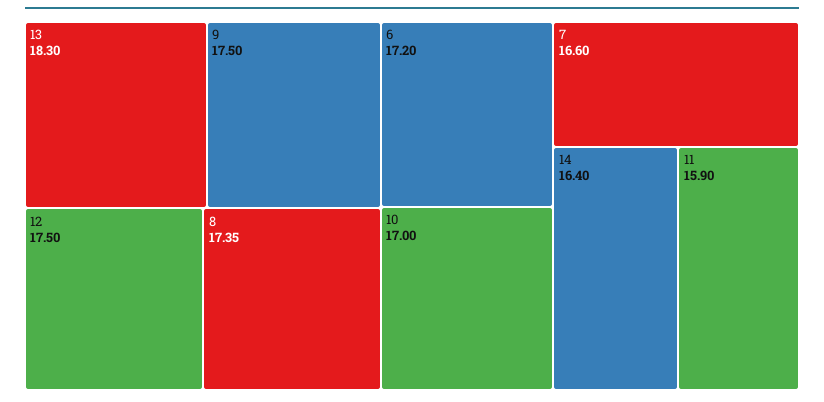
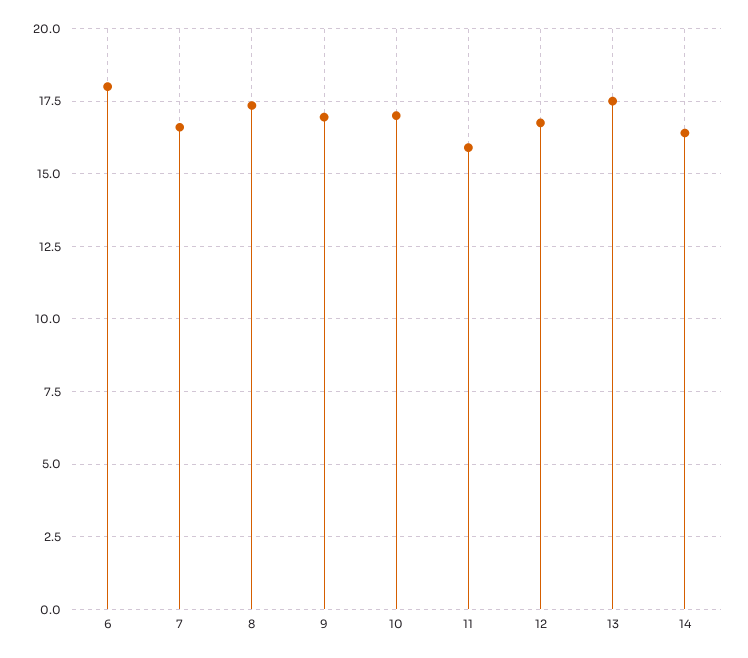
13: 18.3 -> 17.5
9: 17.5 -> 17
12: 17.5 -> 16.75
6: 17.2 -> 18

